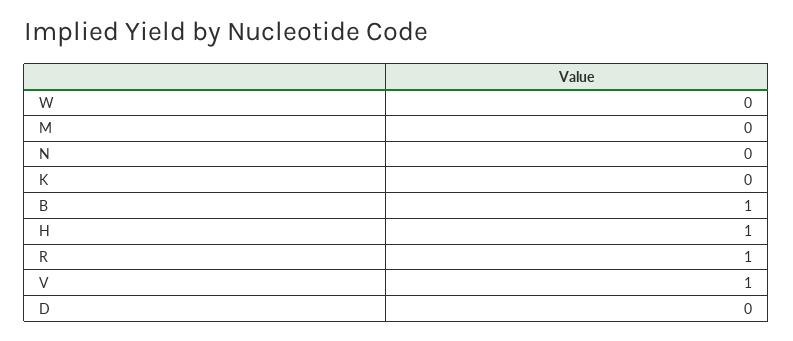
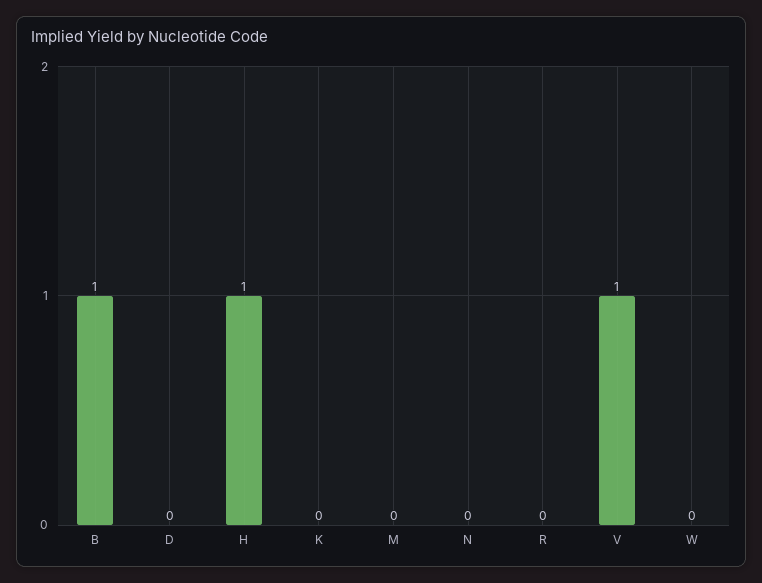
R: 1 -> 0

